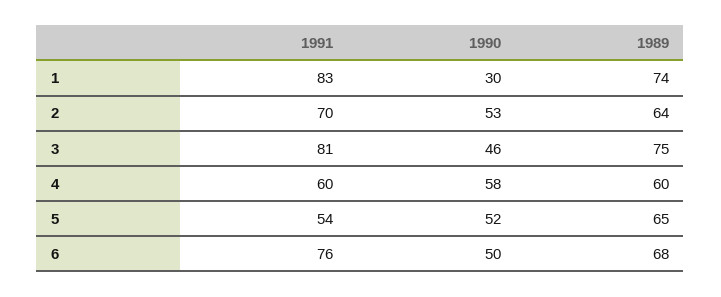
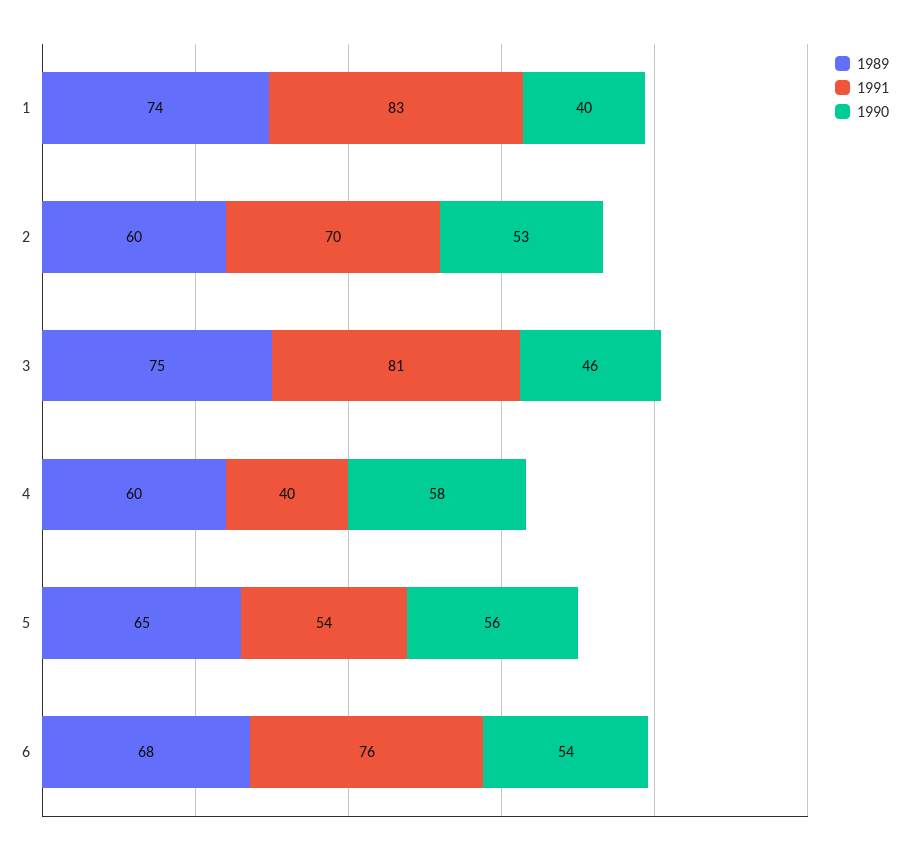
1990, 1: 30 -> 40
1989, 2: 64 -> 60
1991, 4: 60 -> 40
1990, 5: 52 -> 56
1990, 6: 50 -> 54

